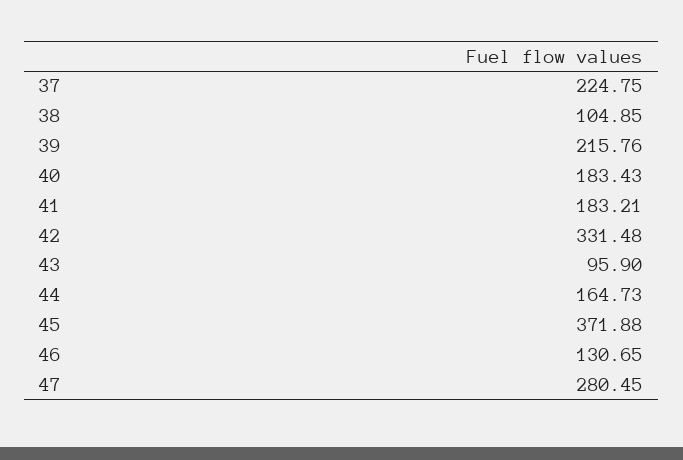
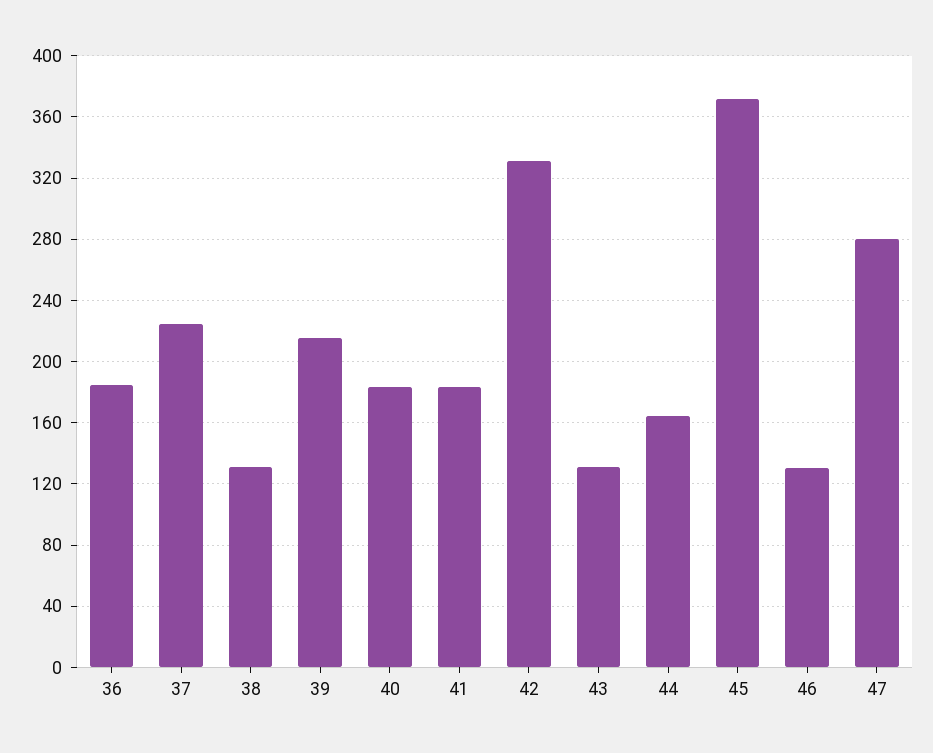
38: 104.85 -> 130
43: 95.9 -> 130
36: none -> 185

